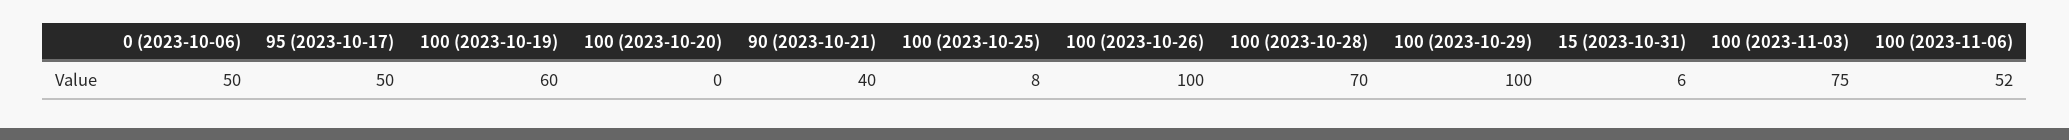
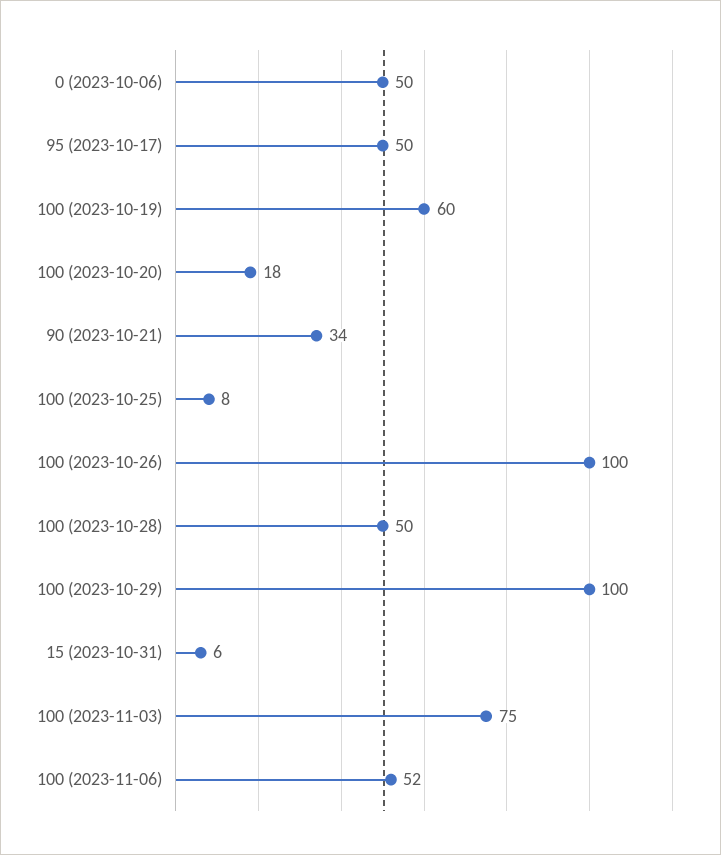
100 (2023-10-20): 0 -> 18
90 (2023-10-21): 40 -> 34
100 (2023-10-28): 70 -> 50

